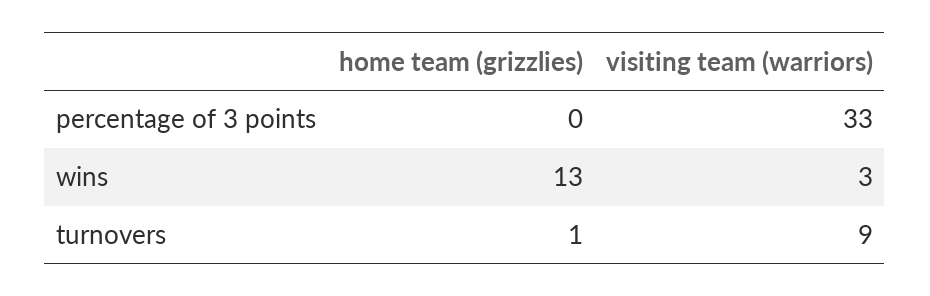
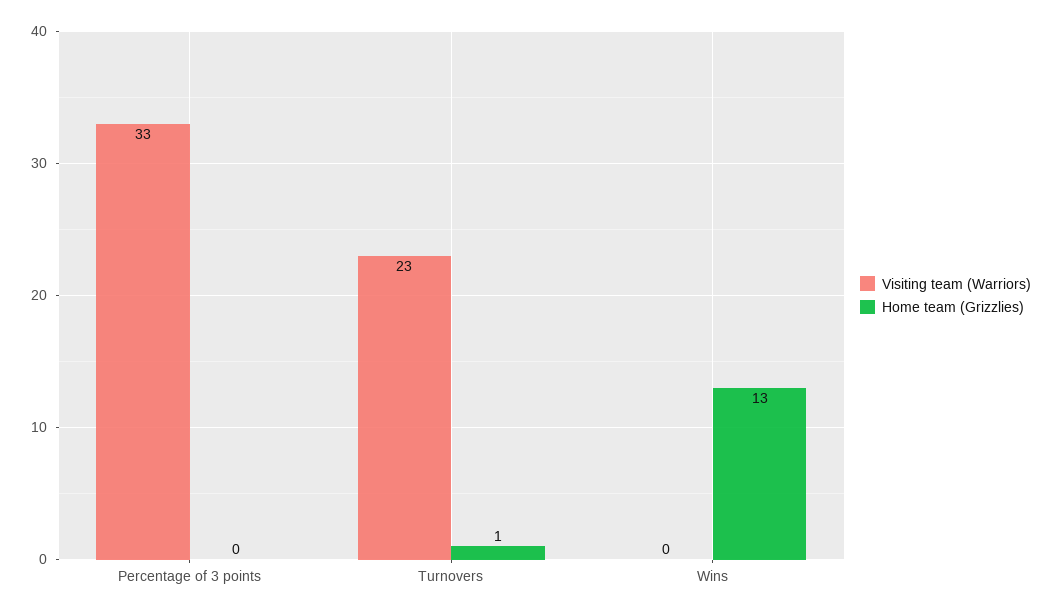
visiting team (warriors), wins: 3 -> 0
visiting team (warriors), turnovers: 9 -> 23

